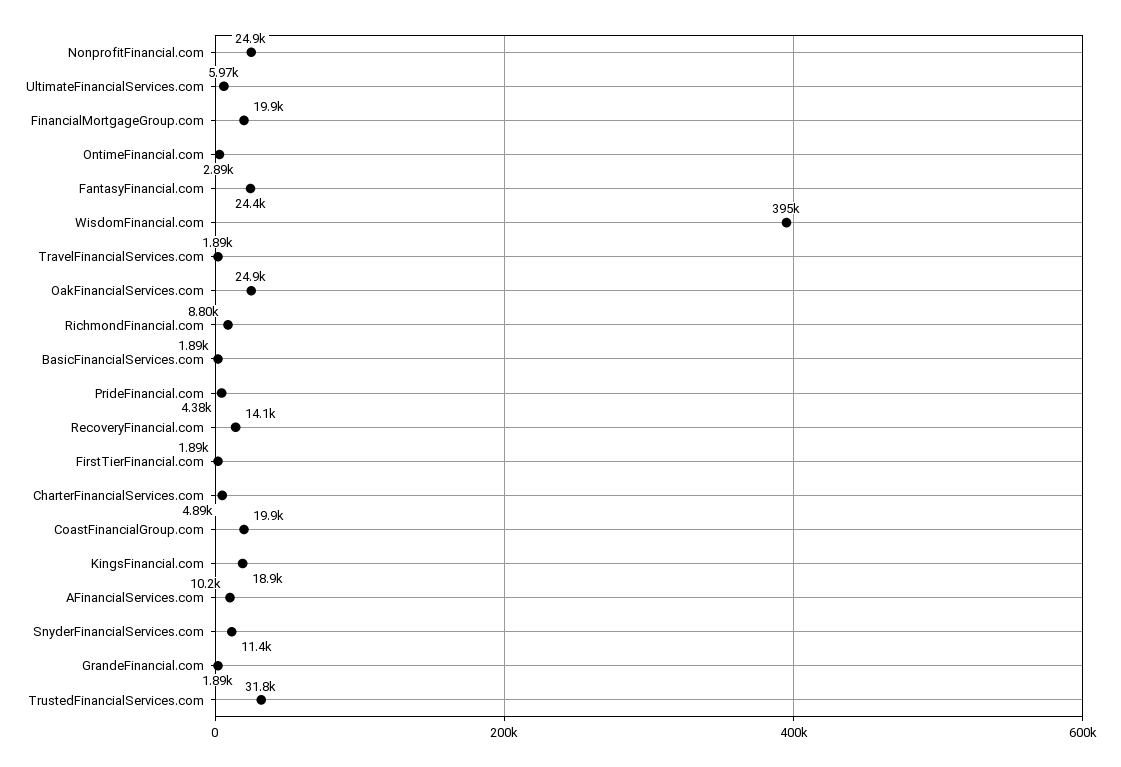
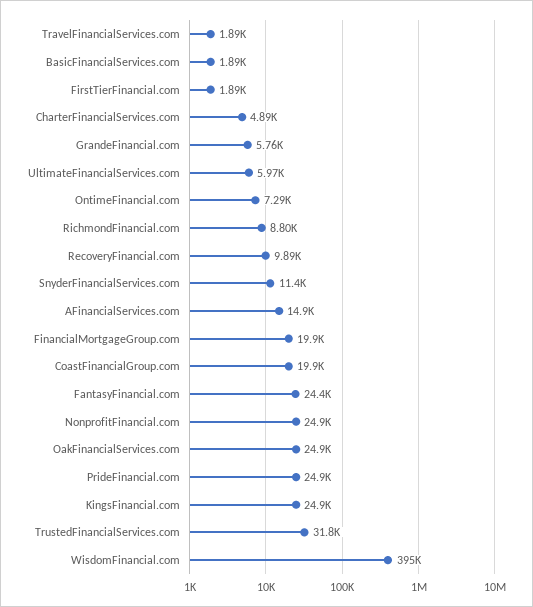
OntimeFinancial.com: 2890 -> 7290
PrideFinancial.com: 4380 -> 24900
RecoveryFinancial.com: 14100 -> 9890
KingsFinancial.com: 18900 -> 24900
AFinancialServices.com: 10200 -> 14900
GrandeFinancial.com: 1890 -> 5760

